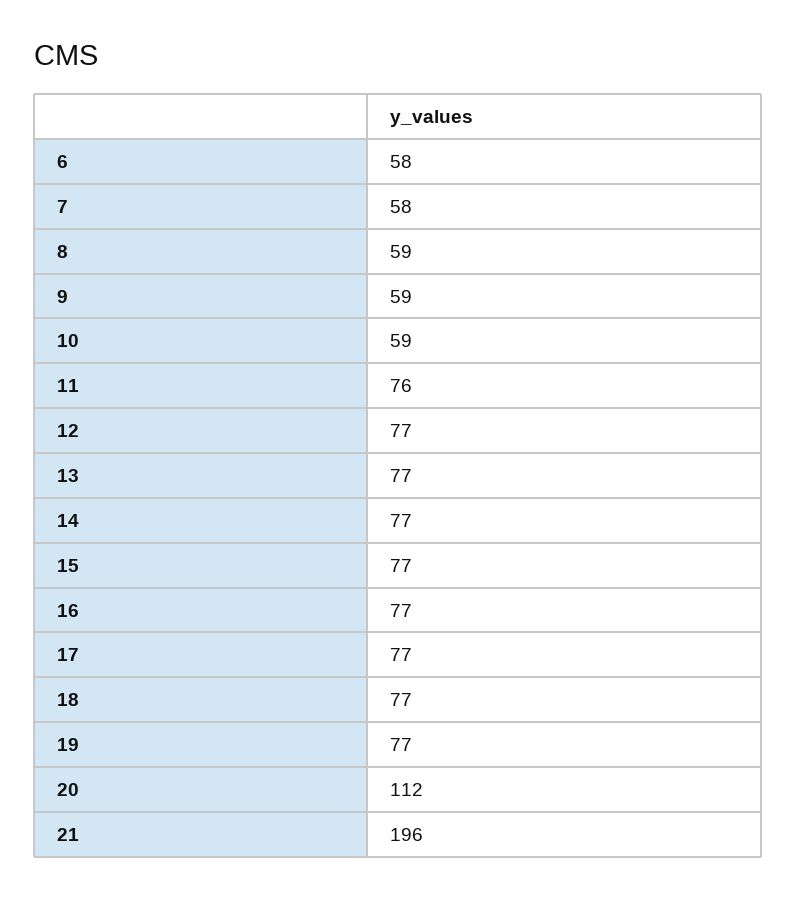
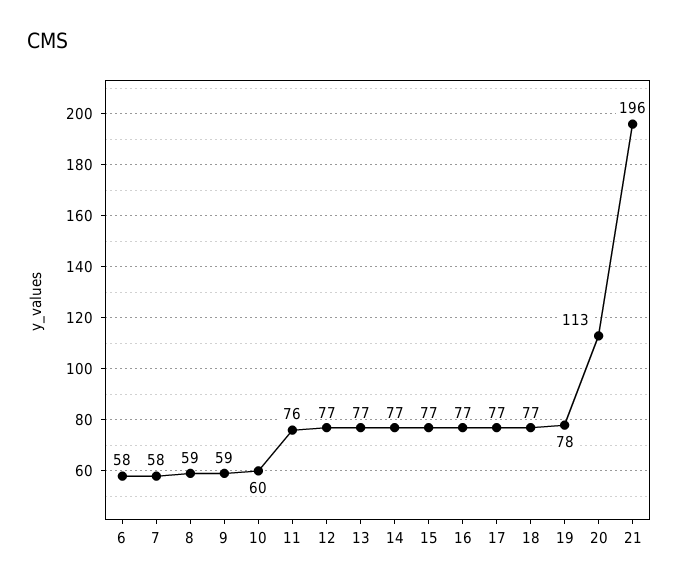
10: 59 -> 60
19: 77 -> 78
20: 112 -> 113

